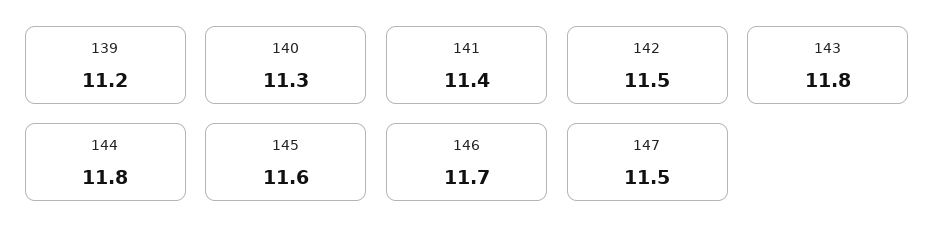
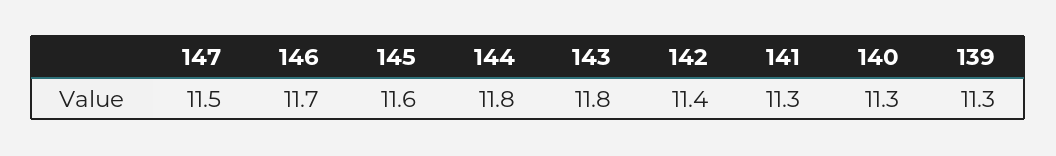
139: 11.2 -> 11.3
141: 11.4 -> 11.3
142: 11.5 -> 11.4

